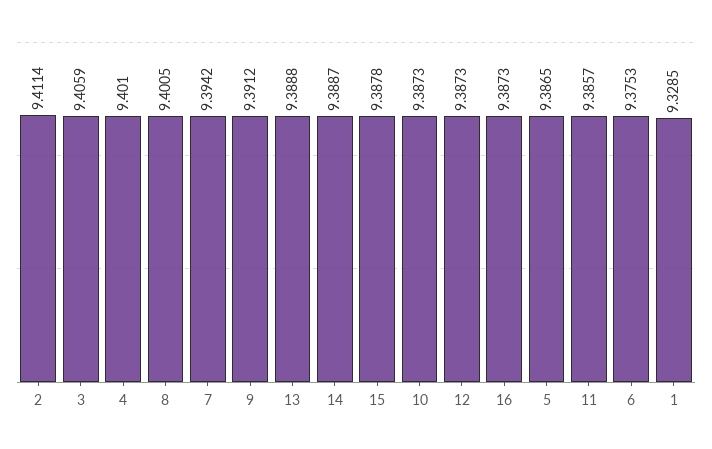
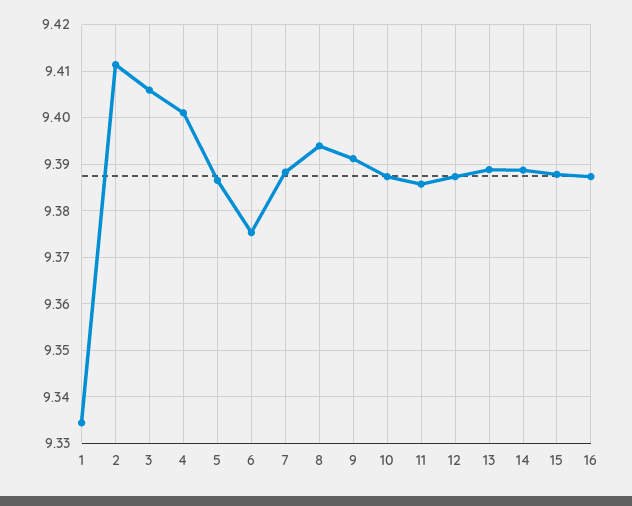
8: 9.4005 -> 9.394
7: 9.3942 -> 9.388
1: 9.3285 -> 9.334

